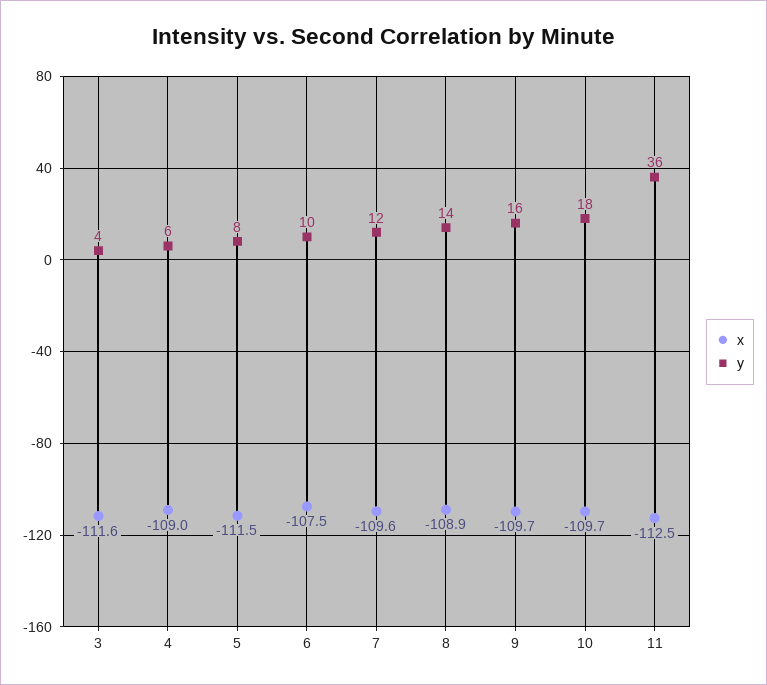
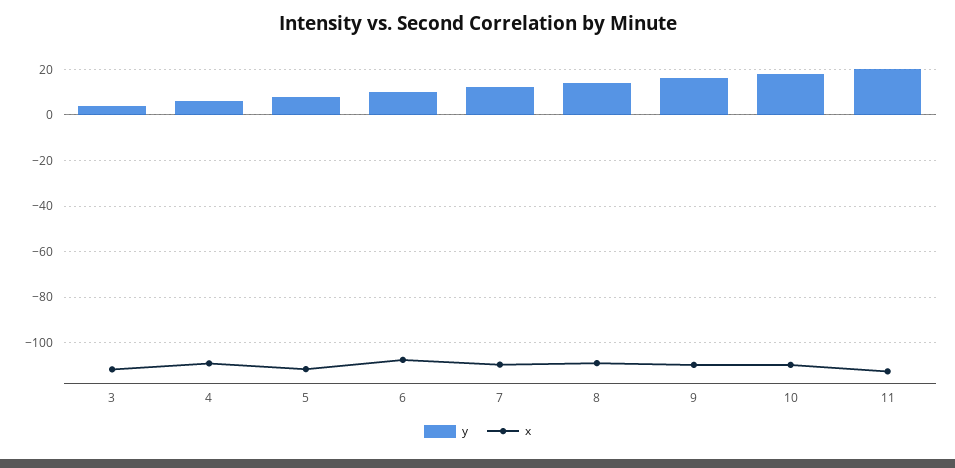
y, 11: 36 -> 20

